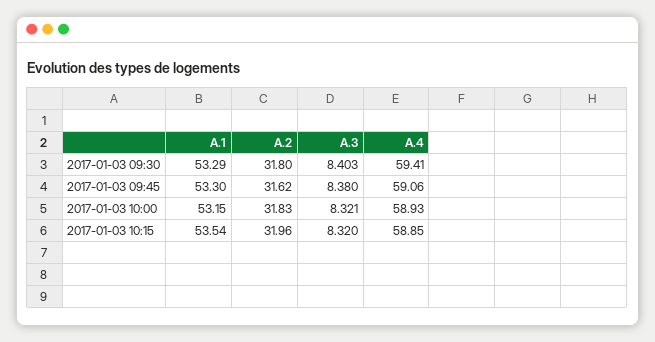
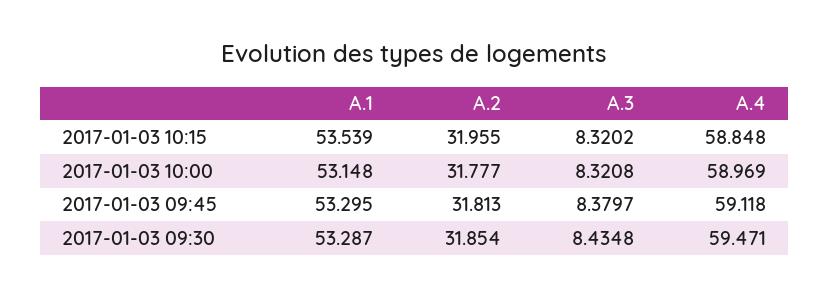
A.2, 2017-01-03 09:30: 31.8 -> 31.854
A.3, 2017-01-03 09:30: 8.403 -> 8.4348
A.4, 2017-01-03 09:30: 59.41 -> 59.471
A.2, 2017-01-03 09:45: 31.62 -> 31.813
A.4, 2017-01-03 09:45: 59.06 -> 59.118
A.2, 2017-01-03 10:00: 31.83 -> 31.777
A.4, 2017-01-03 10:00: 58.93 -> 58.969

